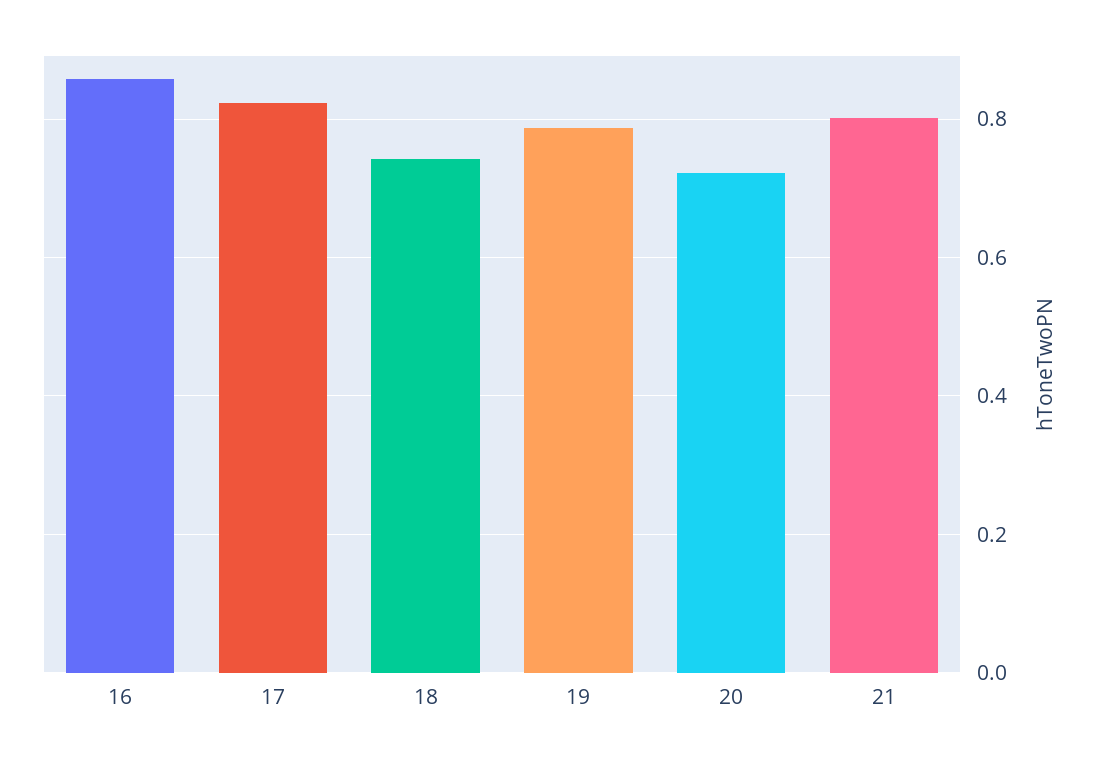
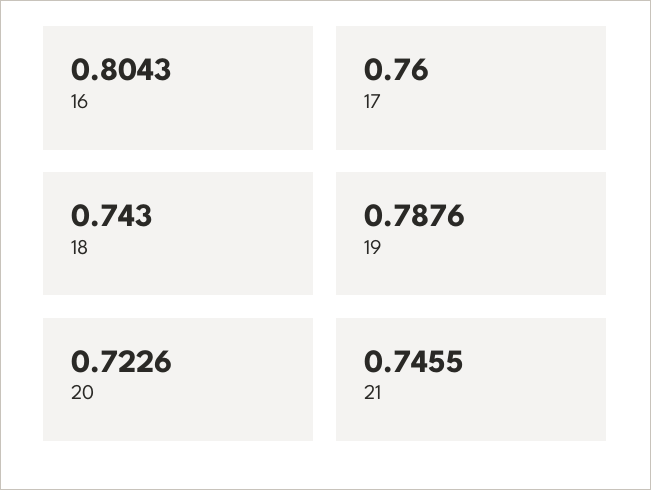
16: 0.86 -> 0.8043
17: 0.82 -> 0.76
21: 0.8 -> 0.7455

